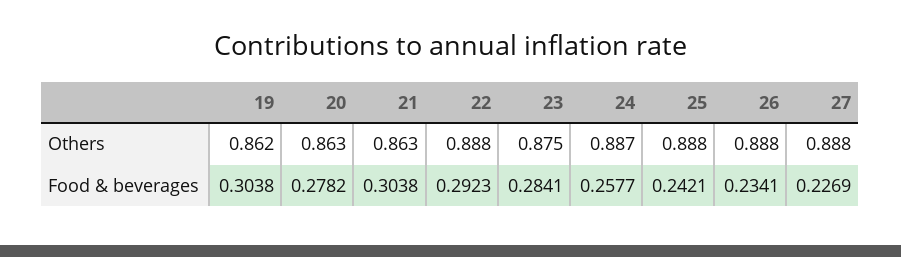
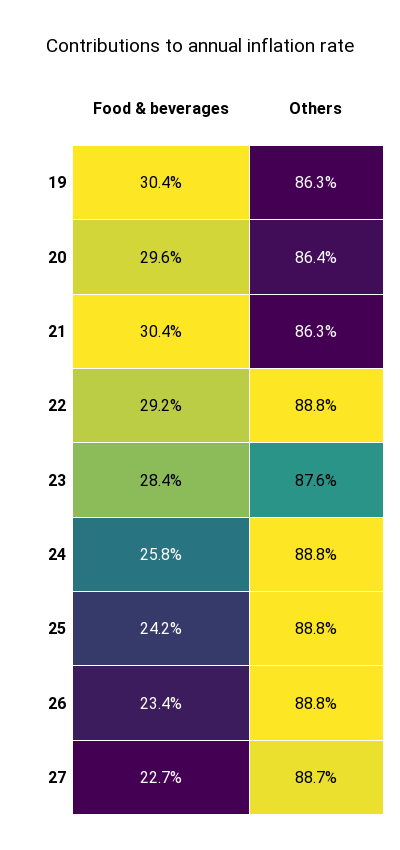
19, Others: 0.862 -> 0.863
20, Others: 0.863 -> 0.864
23, Others: 0.875 -> 0.876
24, Others: 0.887 -> 0.888
27, Others: 0.888 -> 0.887
20, Food & beverages: 0.2782 -> 0.296

